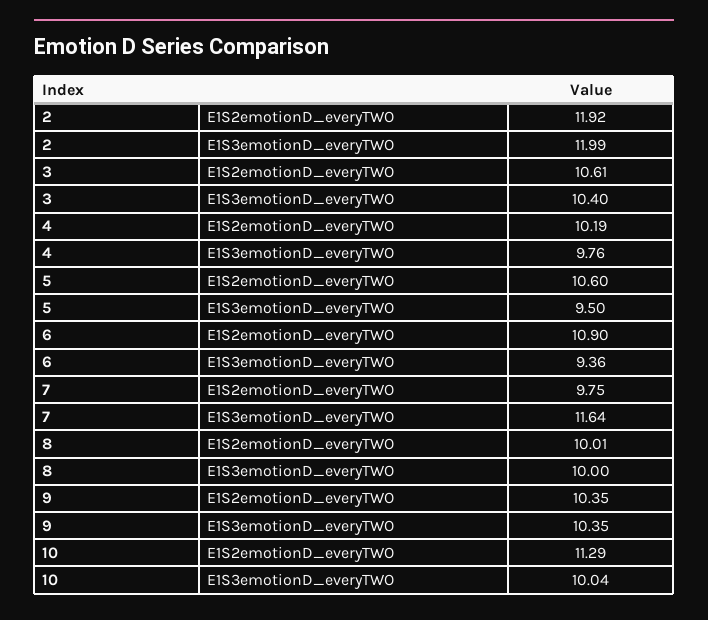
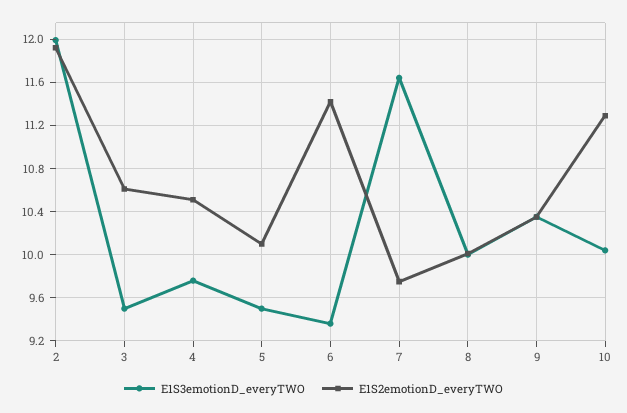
E1S3emotionD_everyTWO, 3: 10.4 -> 9.5
E1S2emotionD_everyTWO, 4: 10.19 -> 10.5
E1S2emotionD_everyTWO, 5: 10.6 -> 10.1
E1S2emotionD_everyTWO, 6: 10.9 -> 11.4

